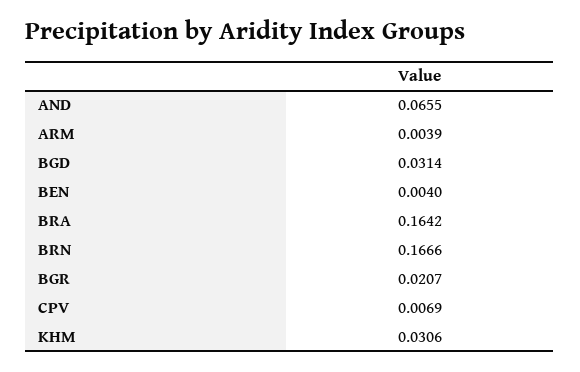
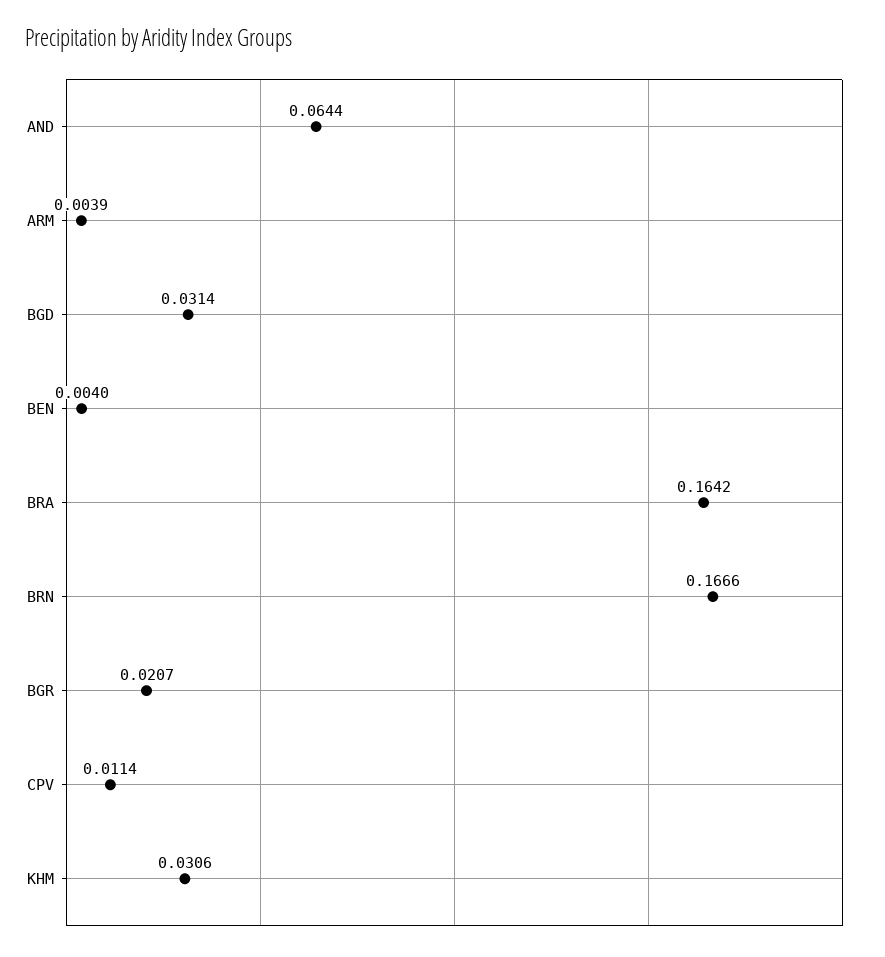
AND: 0.0655 -> 0.0644
CPV: 0.0069 -> 0.0114

